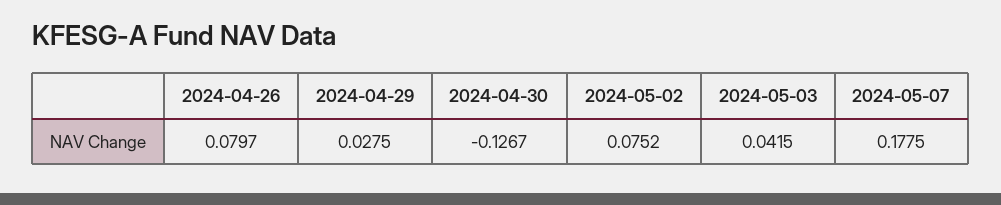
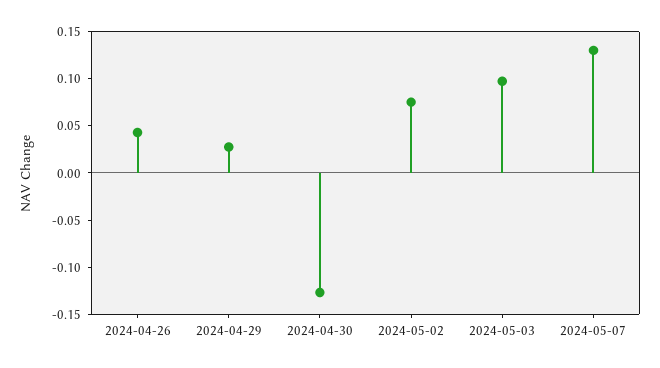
2024-04-26: 0.0797 -> 0.04
2024-05-03: 0.0415 -> 0.1
2024-05-07: 0.1775 -> 0.13

